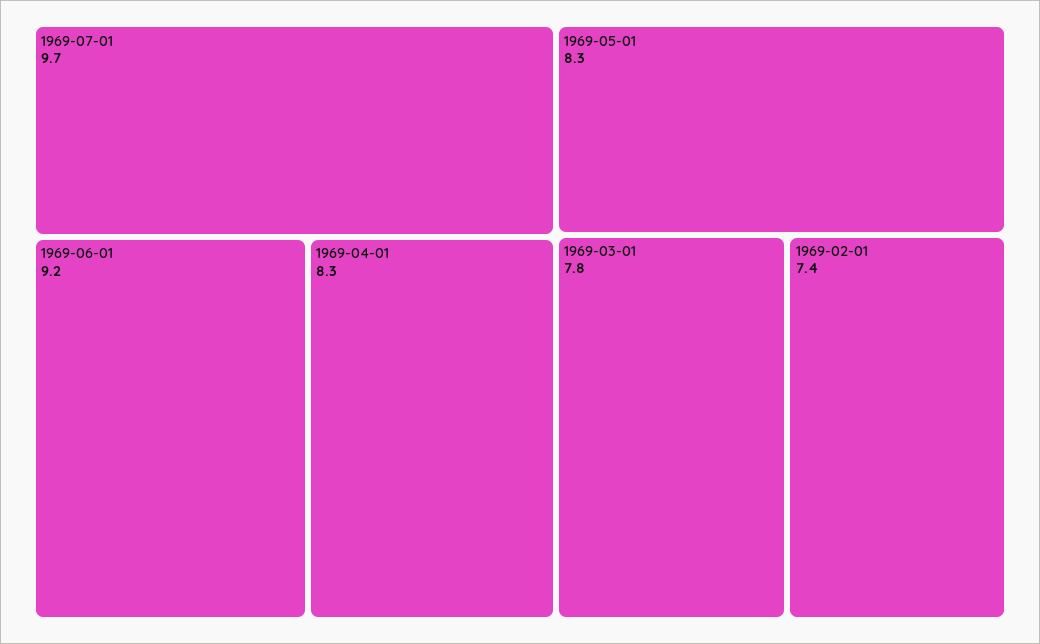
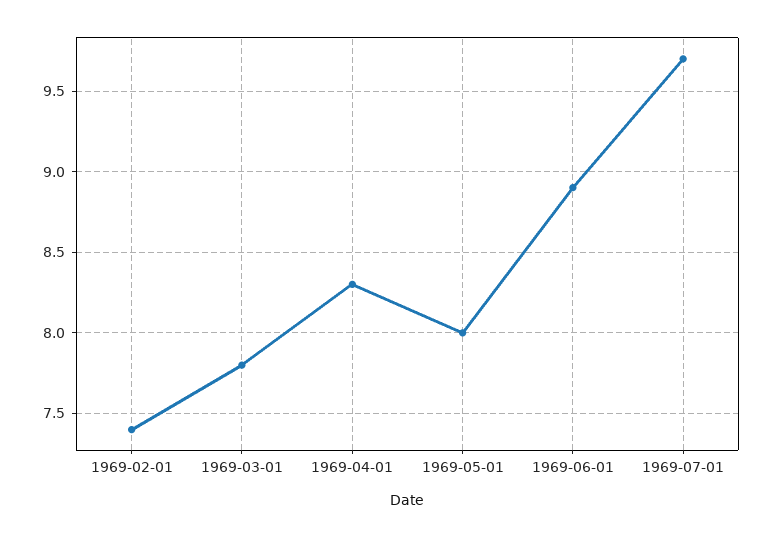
1969-06-01: 9.2 -> 8.9
1969-05-01: 8.3 -> 8

